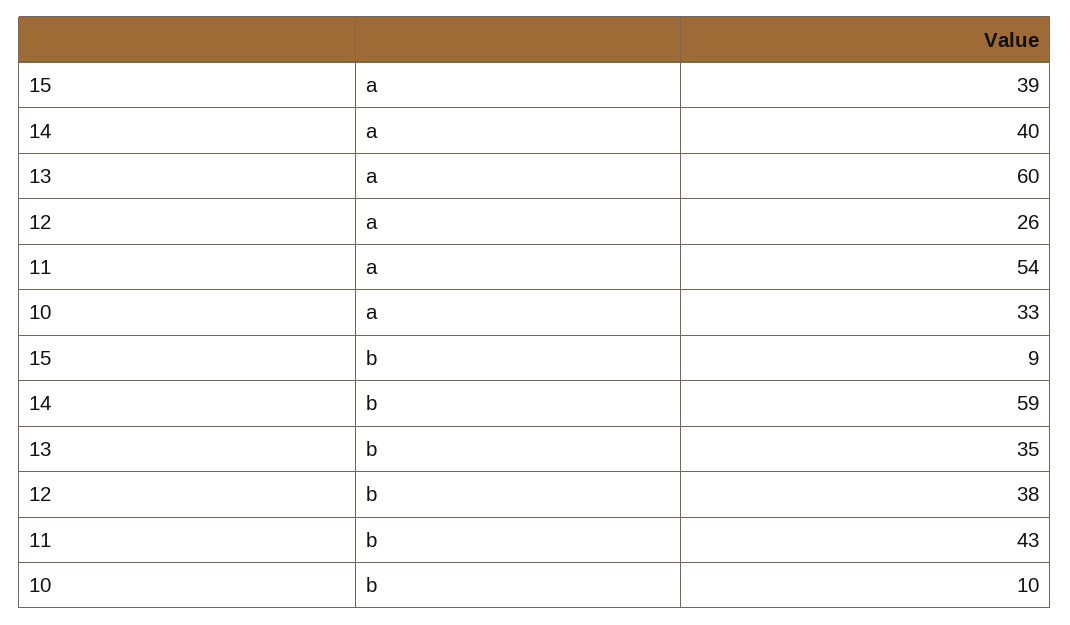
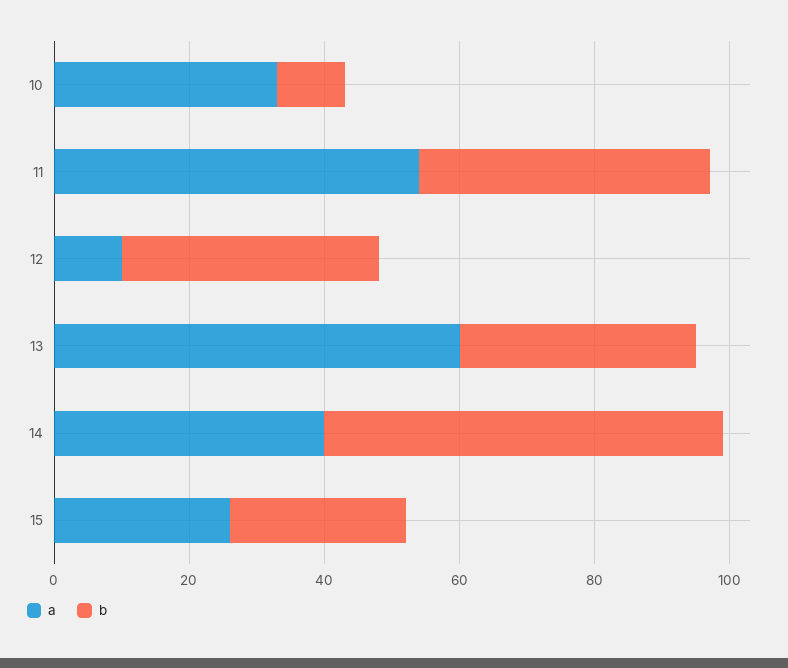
a, 15: 39 -> 25
a, 12: 26 -> 10
b, 15: 9 -> 25

